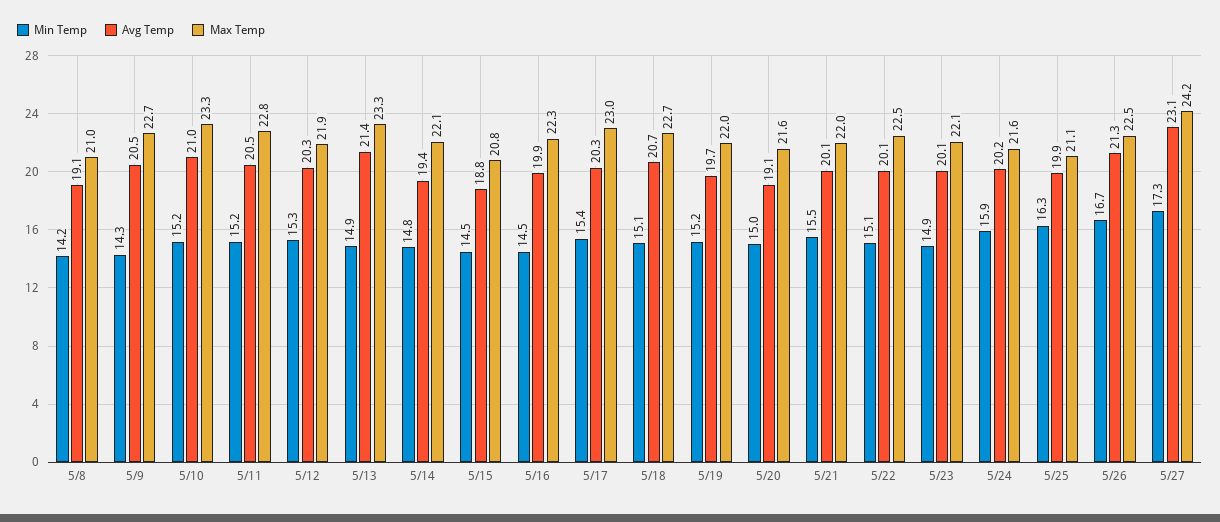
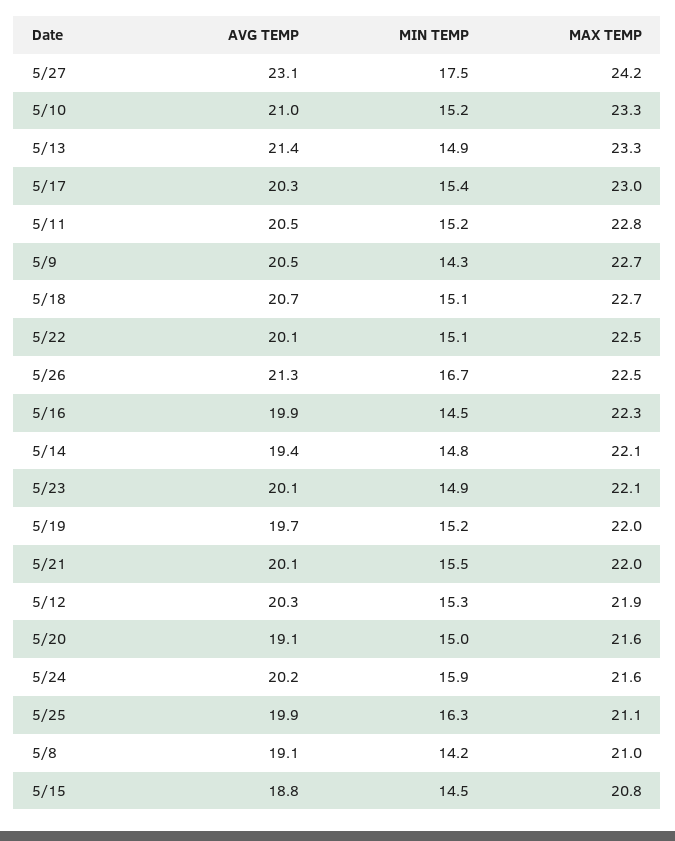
Min Temp, 5/27: 17.3 -> 17.5

